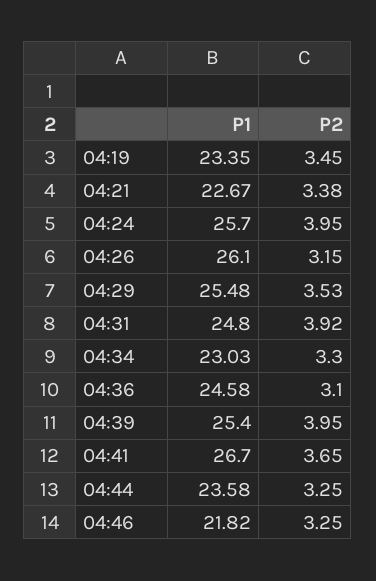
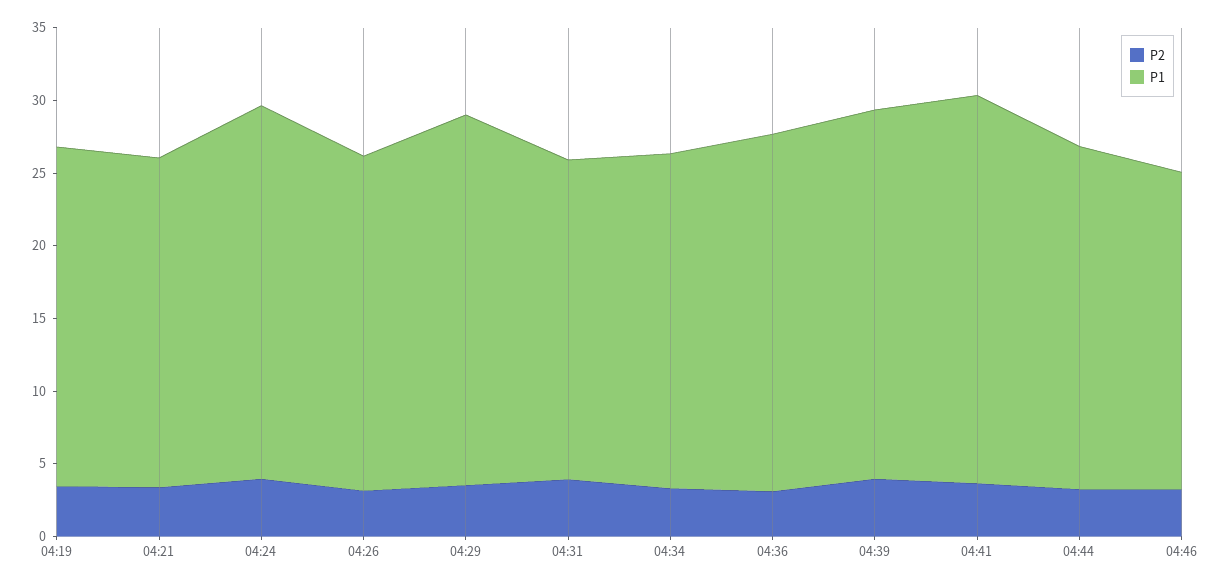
P1, 04:26: 26.1 -> 23
P1, 04:31: 24.8 -> 22

